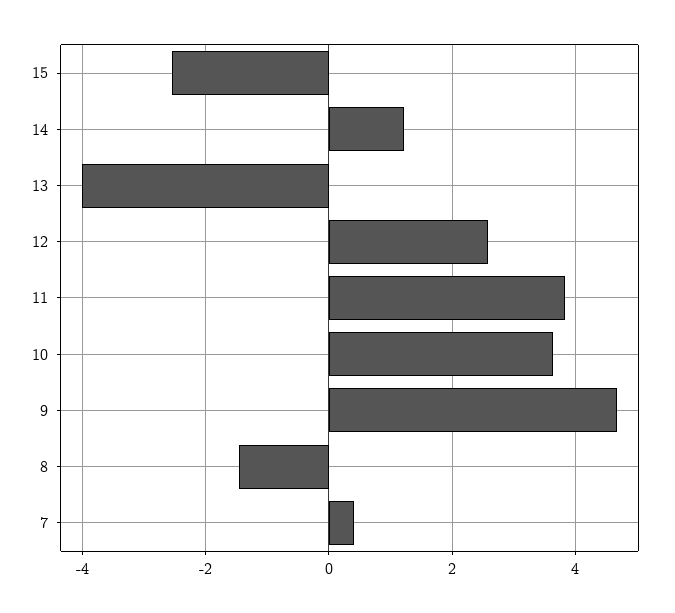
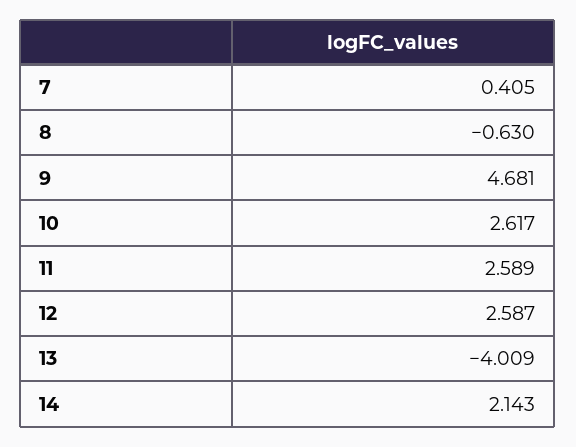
15: -2.6 -> none
14: 1.2 -> 2.143
11: 3.8 -> 2.589
10: 3.6 -> 2.617
8: -1.4 -> -0.63

